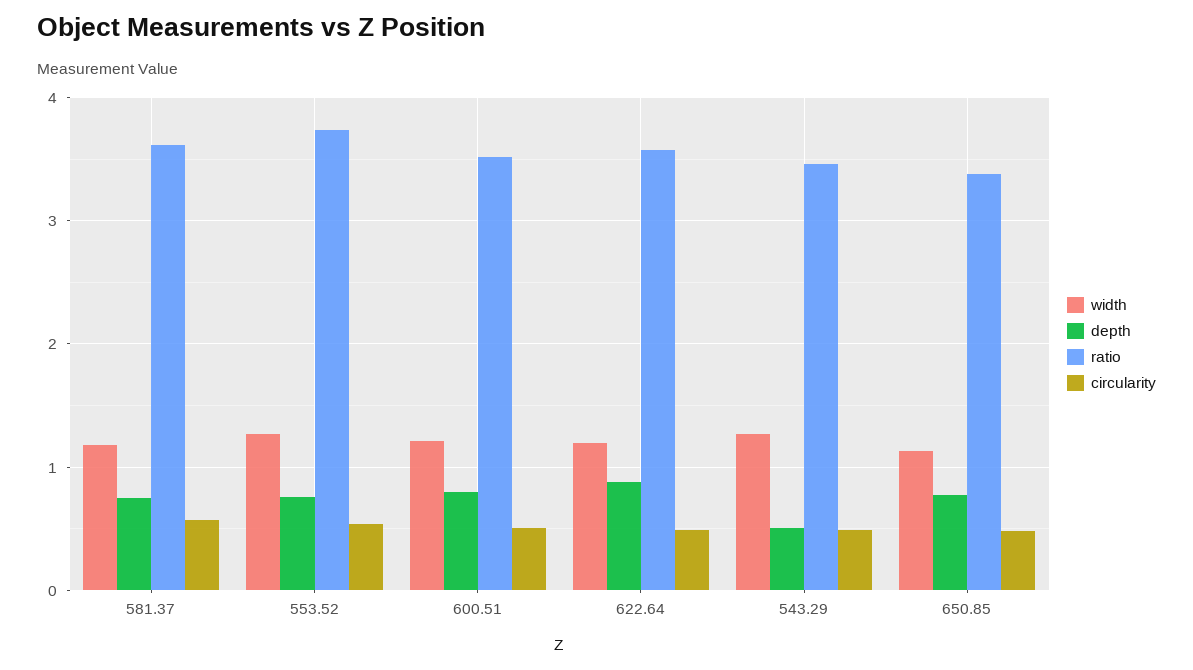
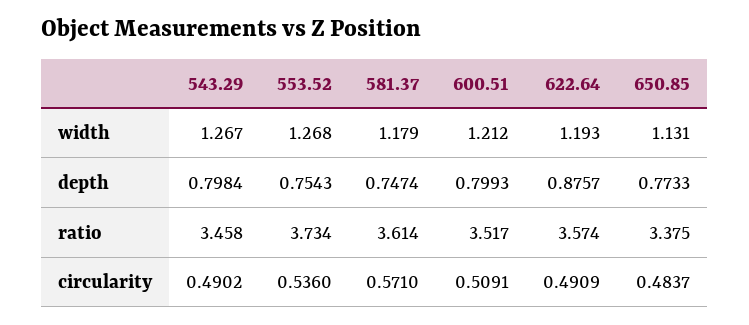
depth, 543.29: 0.5 -> 0.7984

